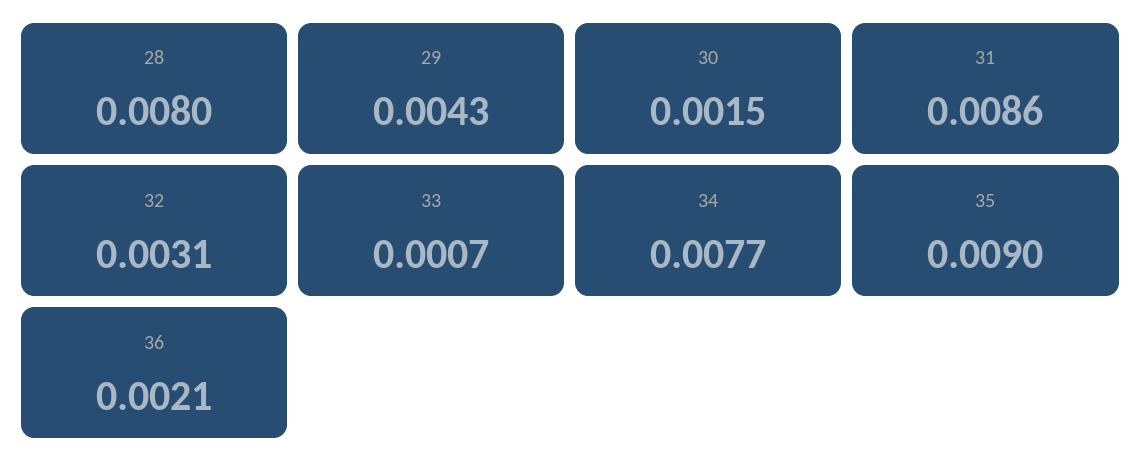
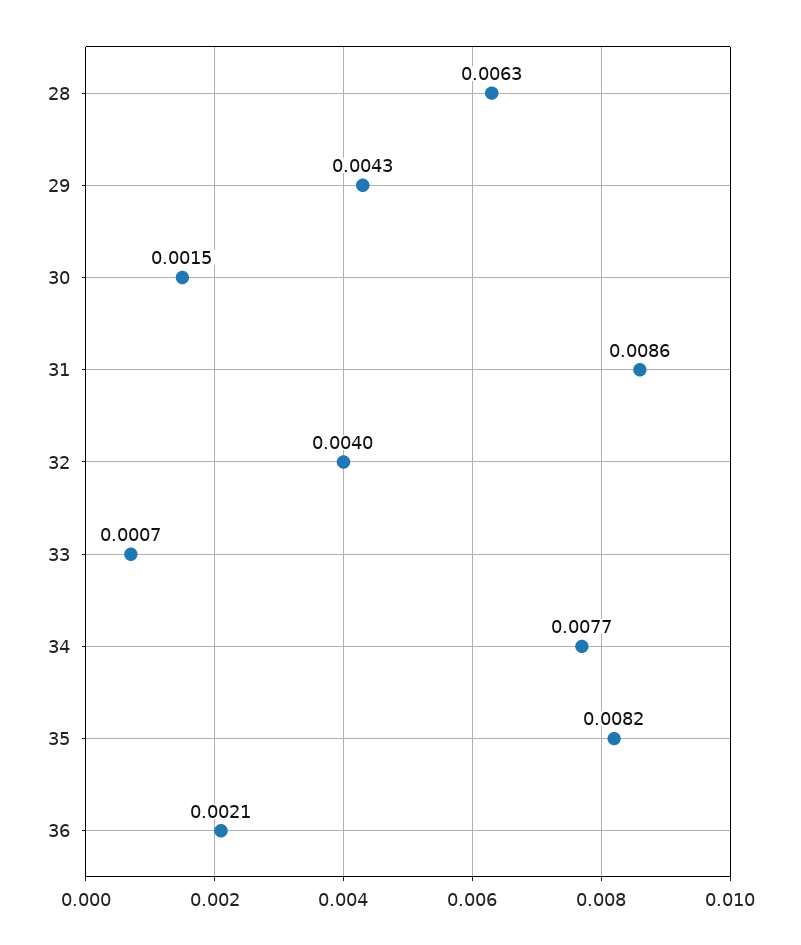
28: 0.008 -> 0.0063
32: 0.0031 -> 0.004
35: 0.009 -> 0.0082

